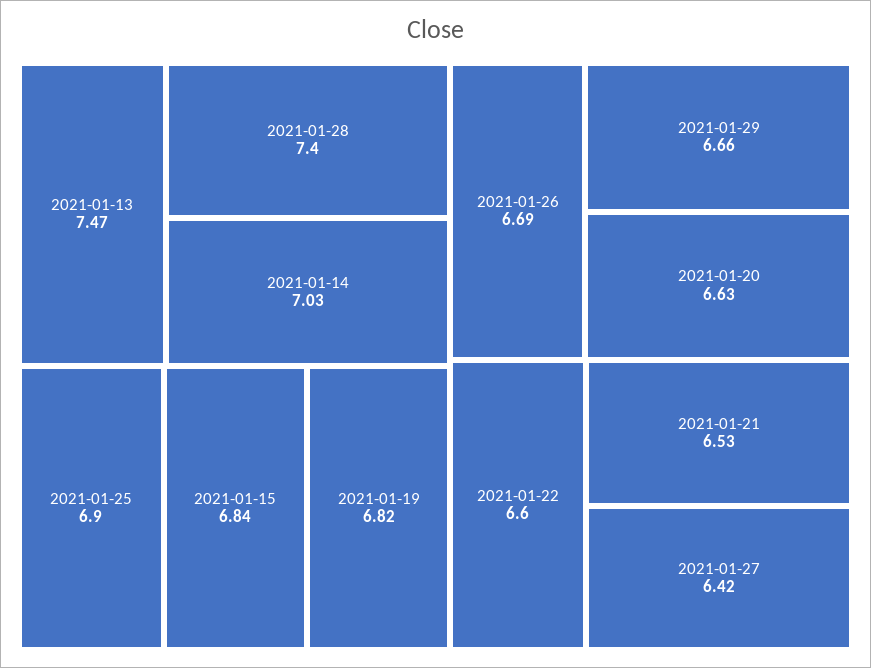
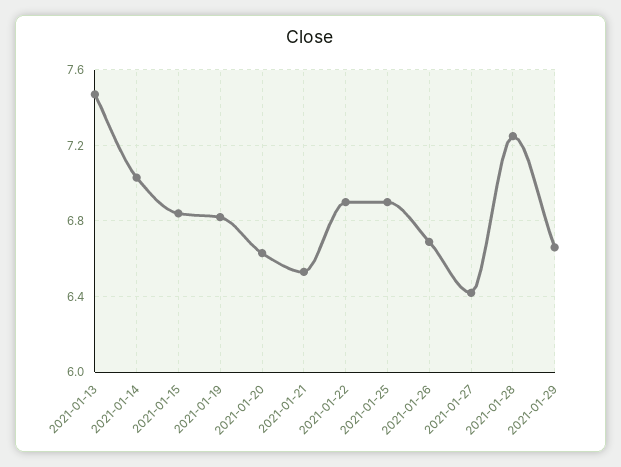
2021-01-28: 7.4 -> 7.25
2021-01-22: 6.6 -> 6.9

